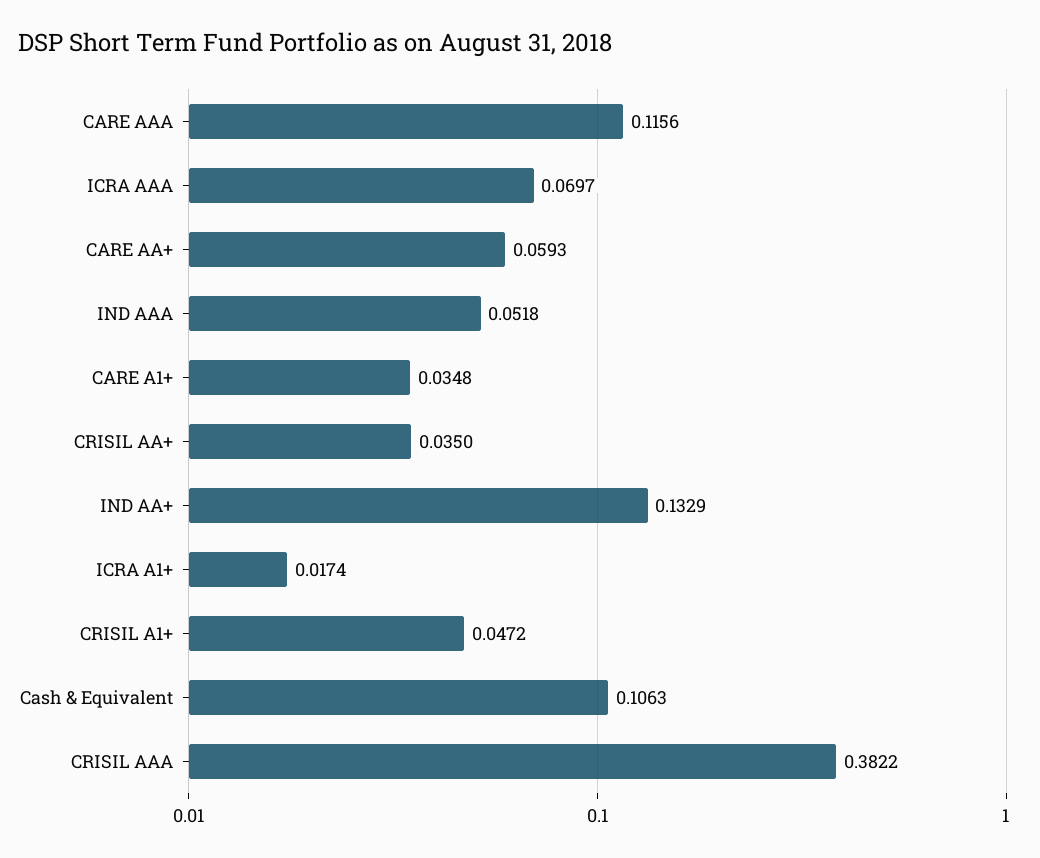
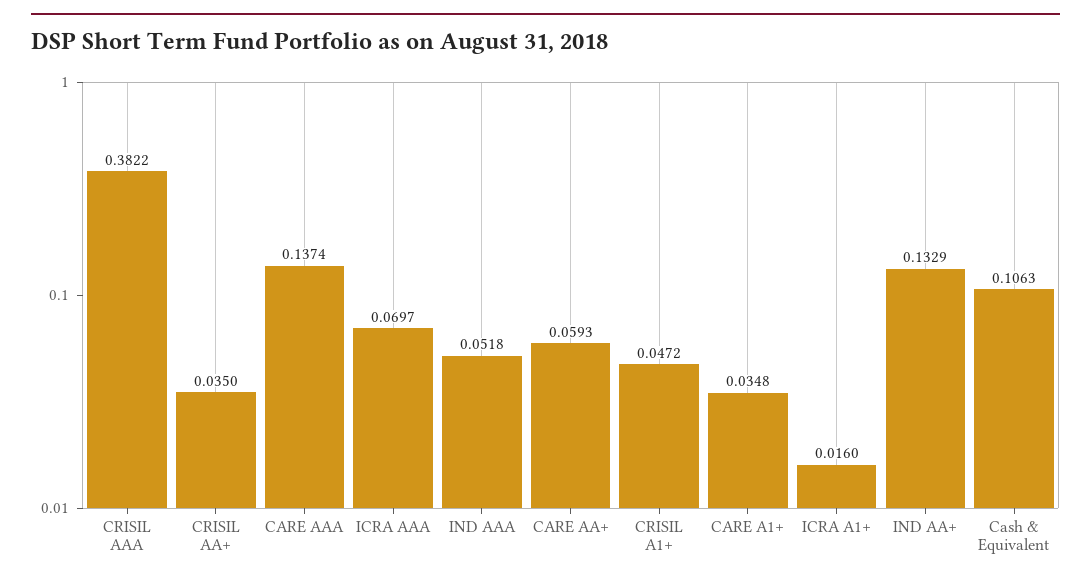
CARE AAA: 0.1156 -> 0.1374
ICRA A1+: 0.0174 -> 0.016

